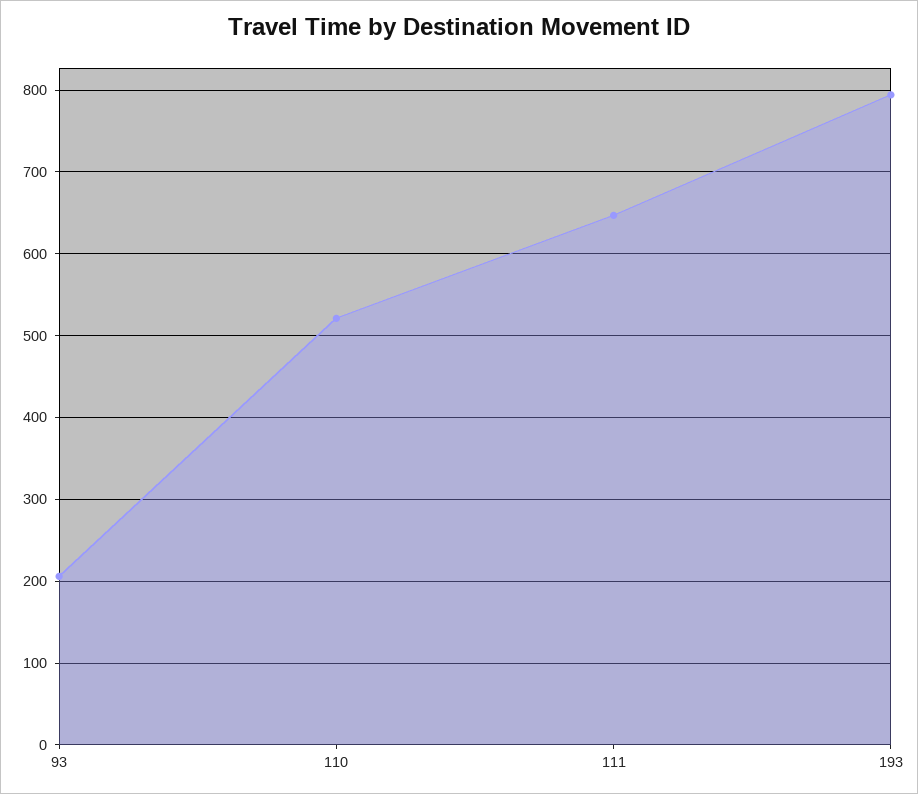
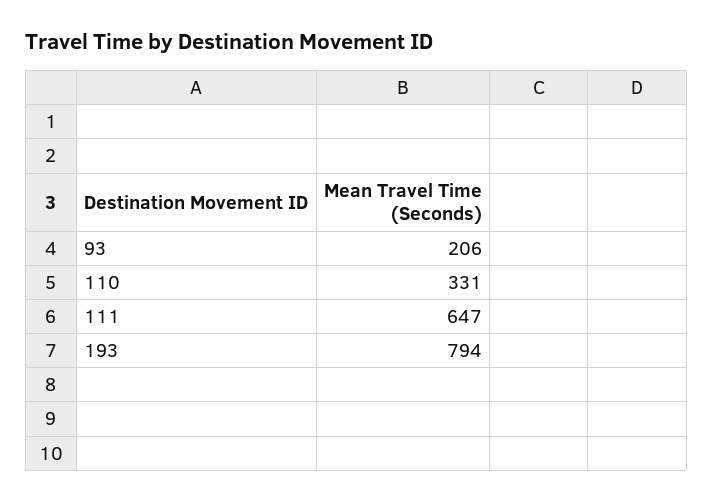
110: 520 -> 331

